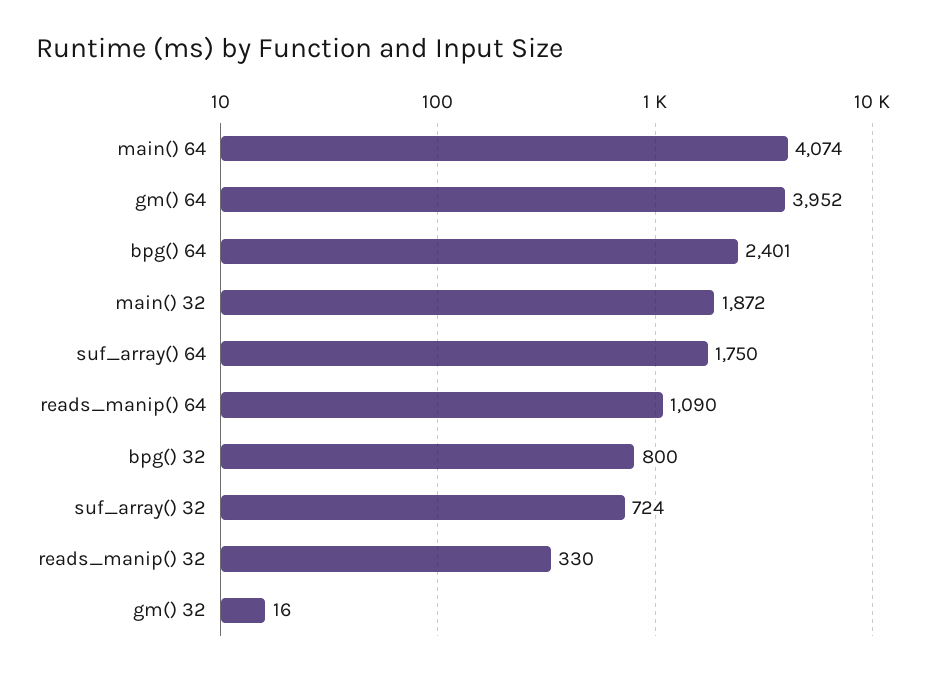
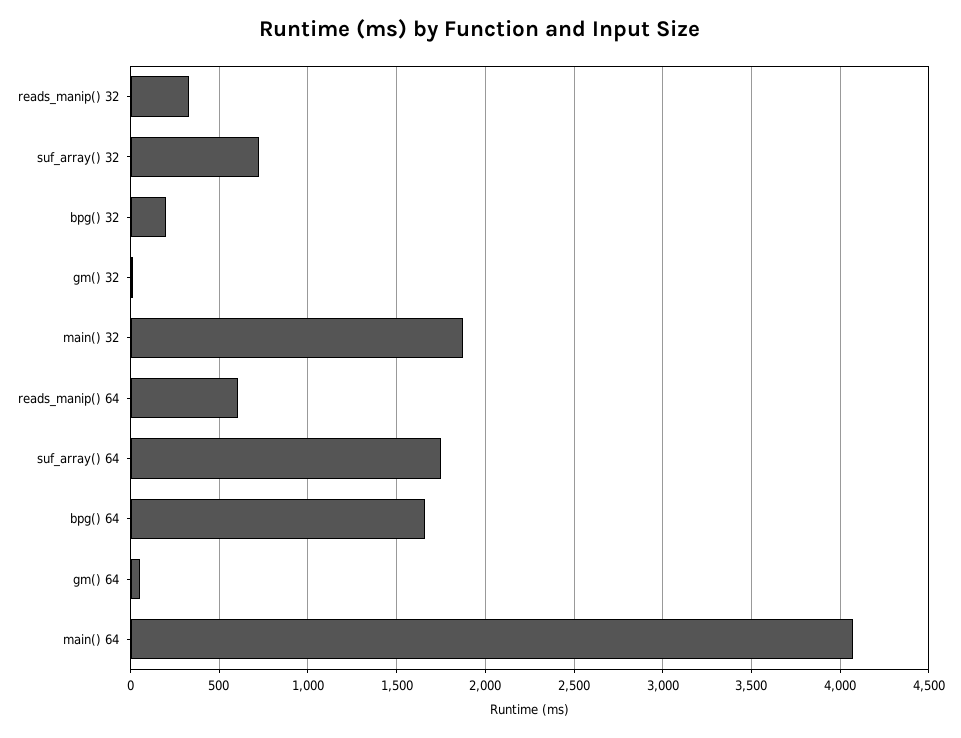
gm() 64: 3952 -> 50
bpg() 64: 2401 -> 1650
reads_manip() 64: 1090 -> 600
bpg() 32: 800 -> 200

